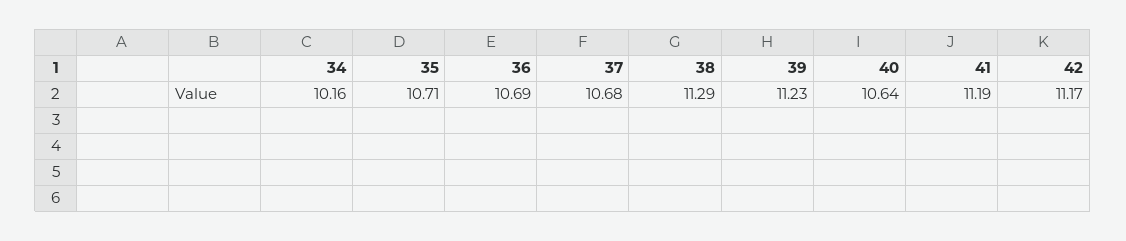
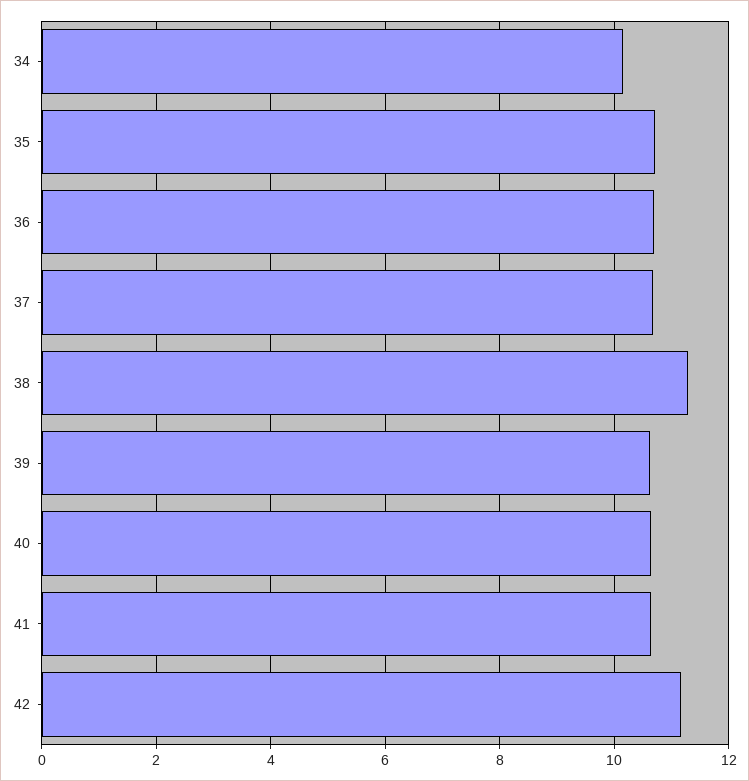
39: 11.23 -> 10.6
41: 11.19 -> 10.6

